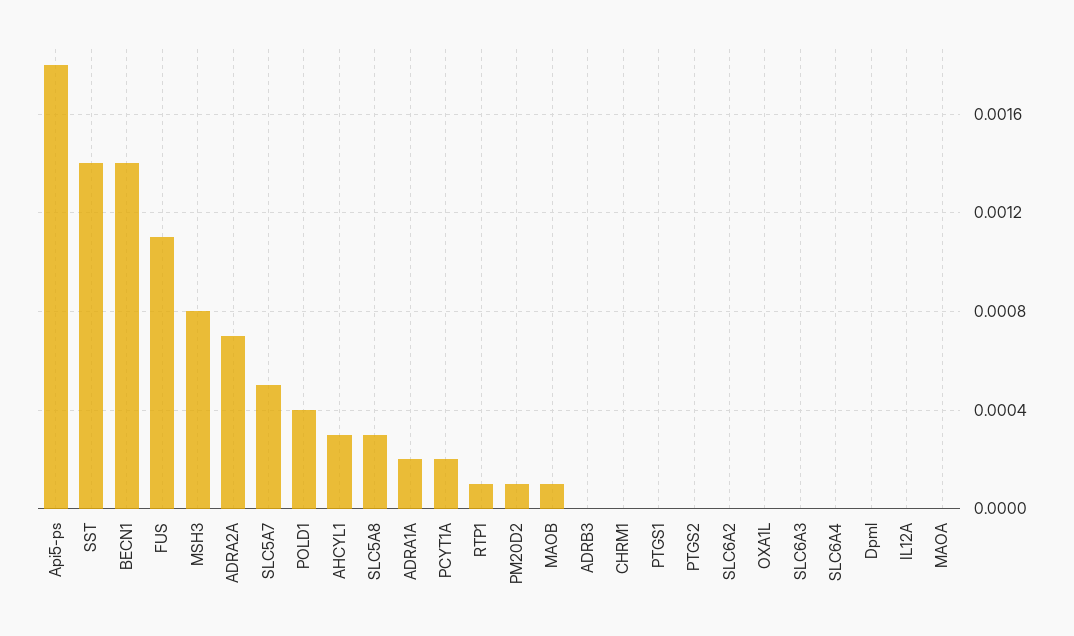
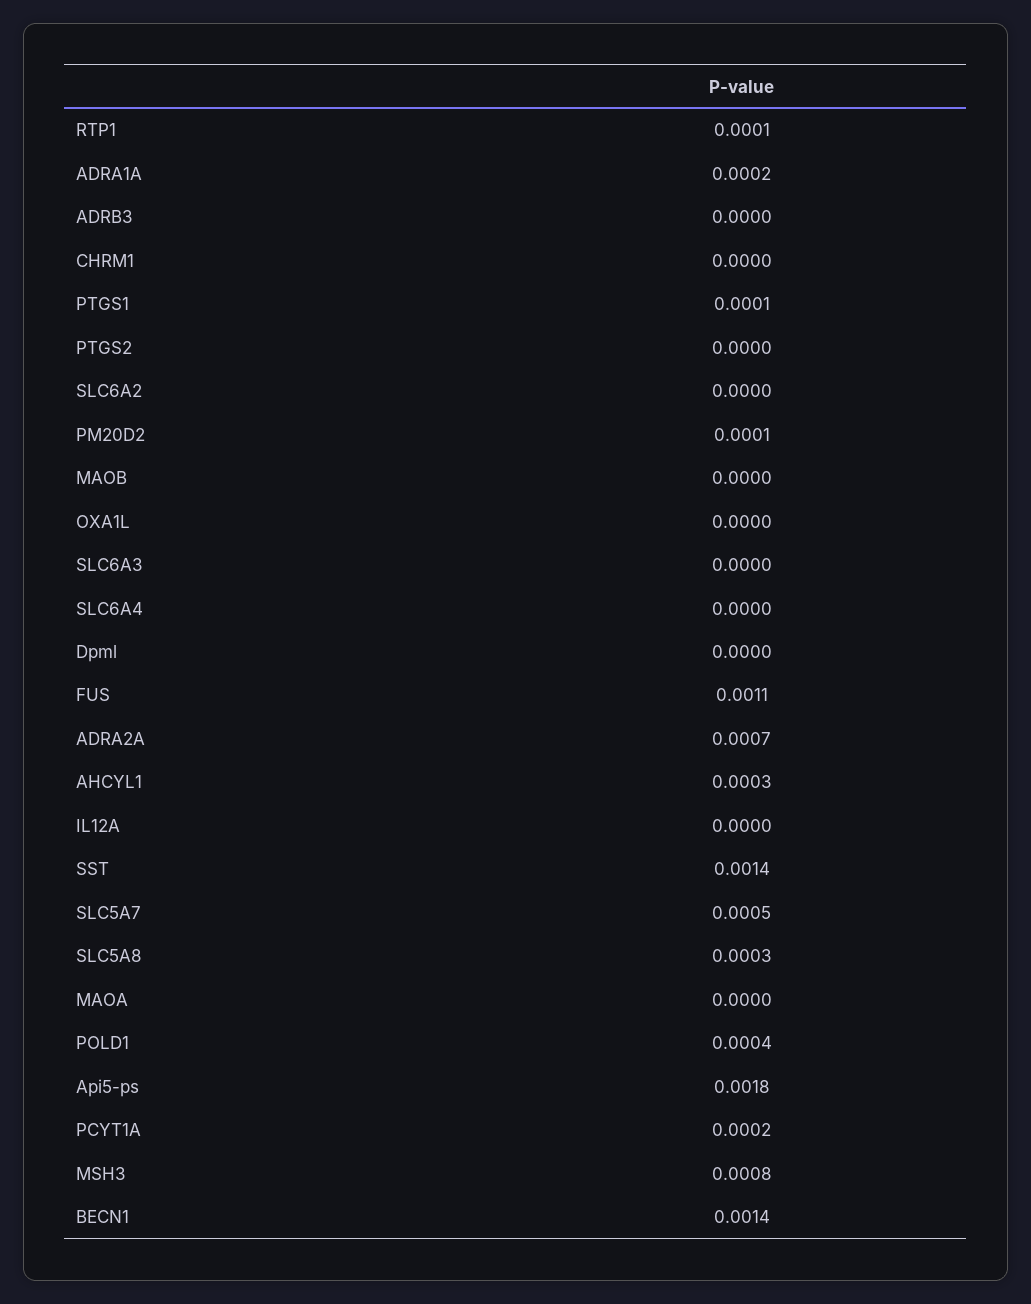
MAOB: 0.0001 -> 0
PTGS1: 0 -> 0.0001

